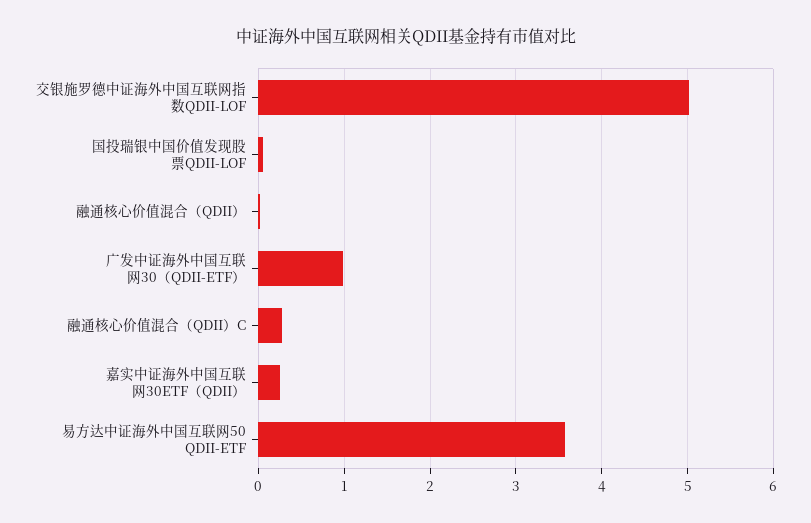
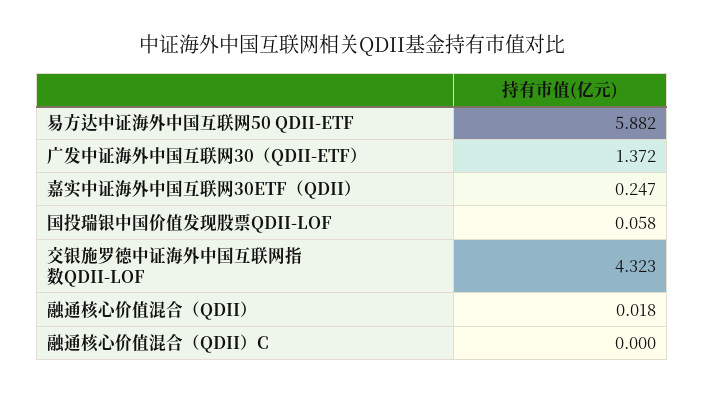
交银施罗德中证海外中国互联网指数QDII-LOF: 5 -> 4.323
广发中证海外中国互联网30（QDII-ETF）: 1 -> 1.372
融通核心价值混合（QDII）C: 0.3 -> 0
易方达中证海外中国互联网50 QDII-ETF: 3.6 -> 5.882

